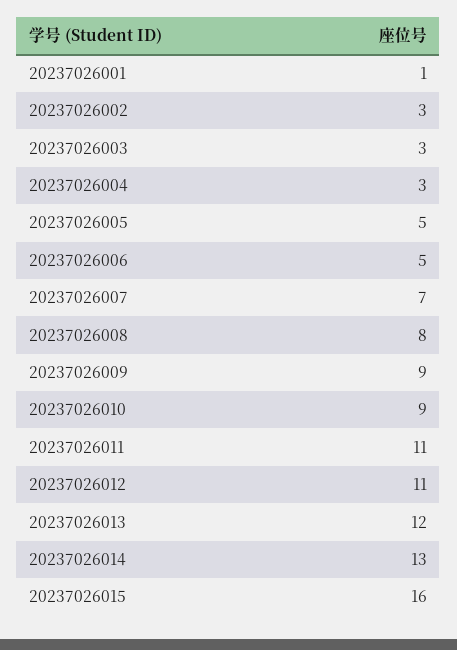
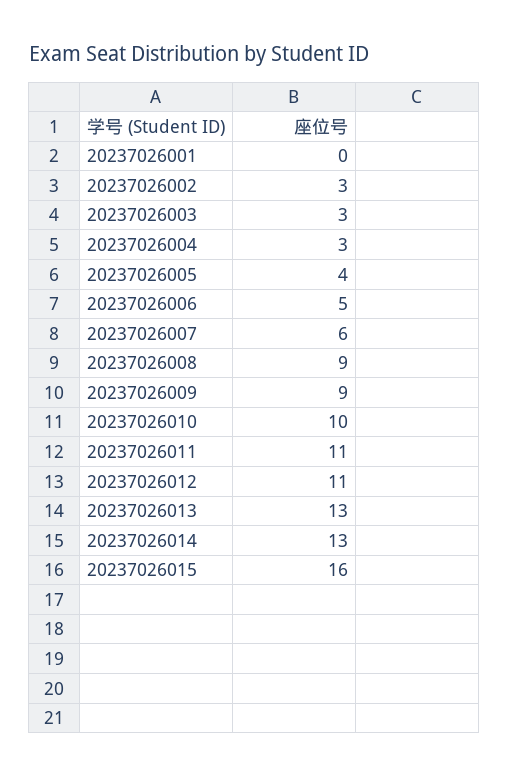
20237026001: 1 -> 0
20237026005: 5 -> 4
20237026007: 7 -> 6
20237026008: 8 -> 9
20237026010: 9 -> 10
20237026013: 12 -> 13

